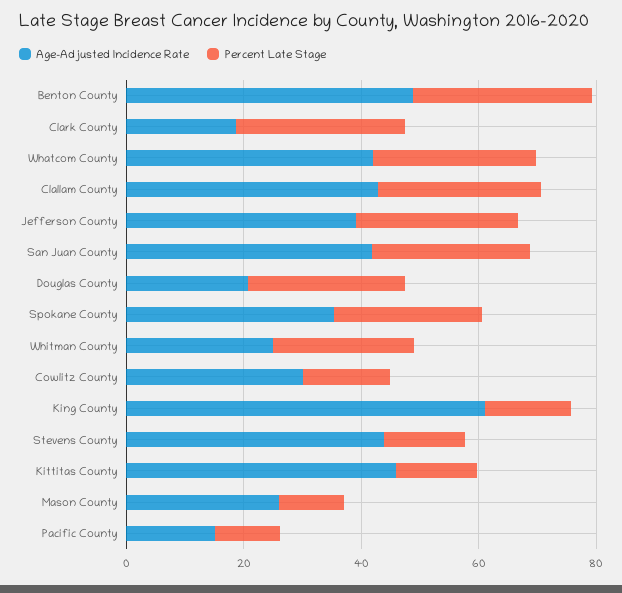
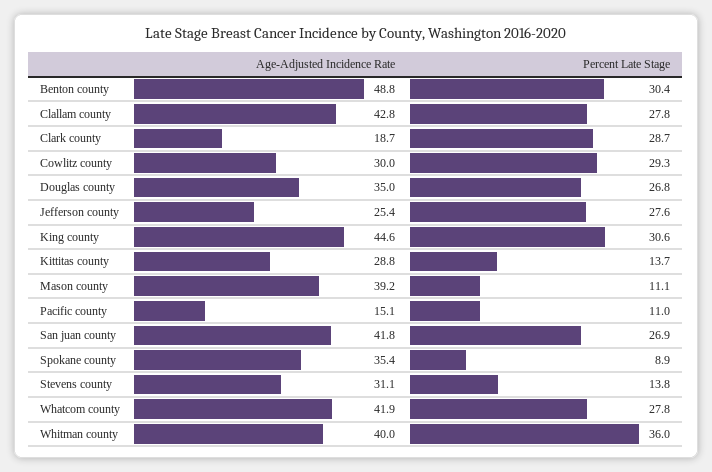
Age-Adjusted Incidence Rate, Jefferson County: 40 -> 25.4
Age-Adjusted Incidence Rate, Douglas County: 20 -> 35
Percent Late Stage, Spokane County: 25 -> 8.9
Age-Adjusted Incidence Rate, Whitman County: 25 -> 40
Percent Late Stage, Whitman County: 25 -> 36
Percent Late Stage, Cowlitz County: 15 -> 29.3
Age-Adjusted Incidence Rate, King County: 60 -> 44.6
Percent Late Stage, King County: 15 -> 30.6
Age-Adjusted Incidence Rate, Stevens County: 45 -> 31.1
Age-Adjusted Incidence Rate, Kittitas County: 45 -> 28.8
Age-Adjusted Incidence Rate, Mason County: 25 -> 39.2

